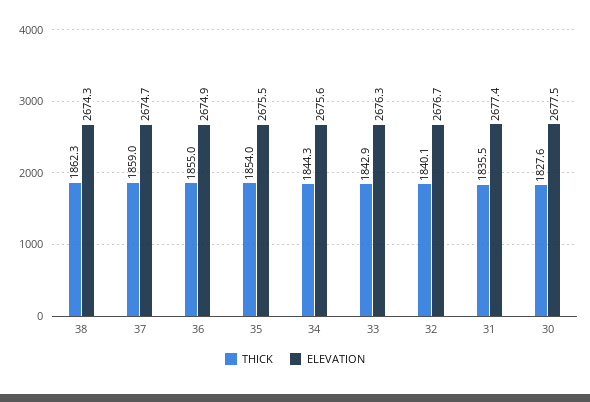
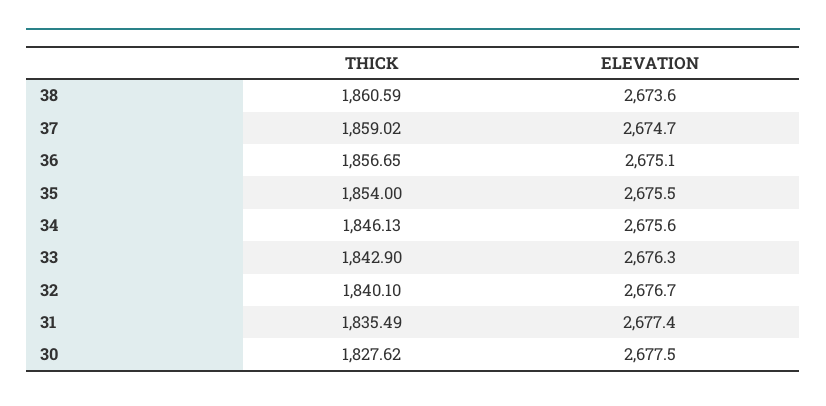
THICK, 38: 1862.3 -> 1860.59
ELEVATION, 38: 2674.3 -> 2673.6
THICK, 36: 1855 -> 1856.65
ELEVATION, 36: 2674.9 -> 2675.1
THICK, 34: 1844.3 -> 1846.13

